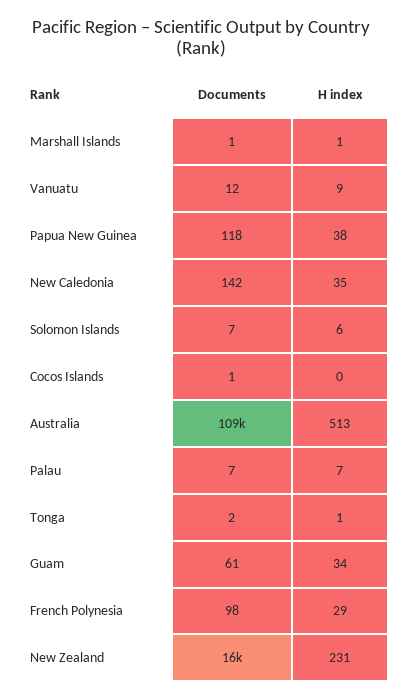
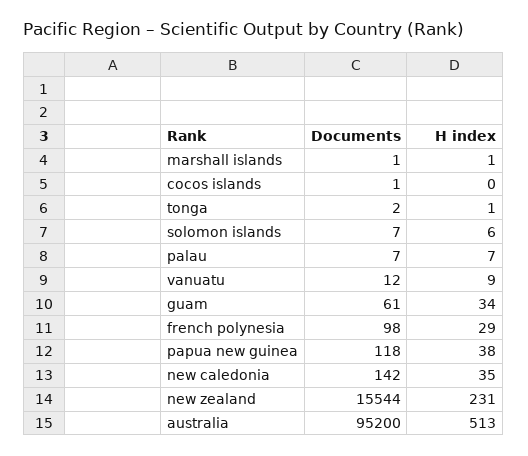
Documents, Australia: 109000 -> 95200

